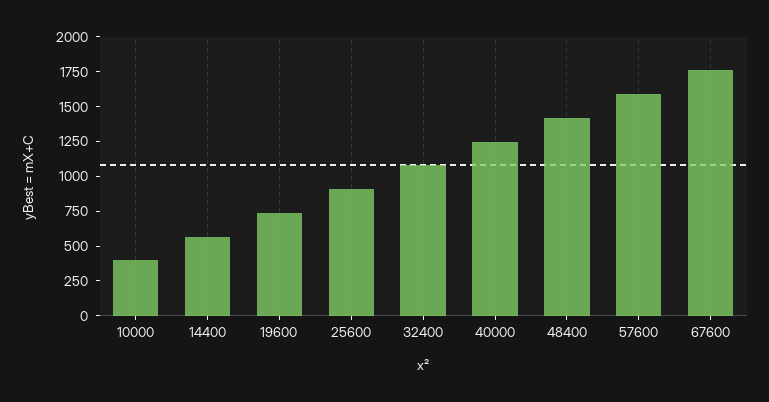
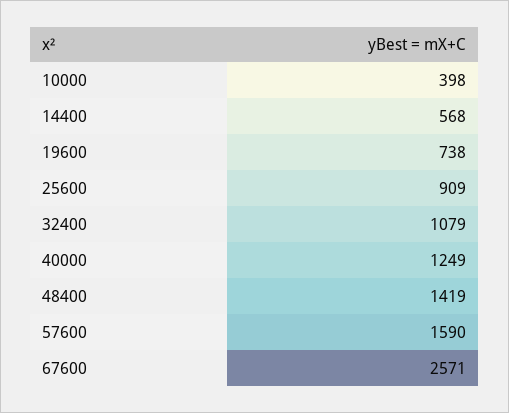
67600: 1750 -> 2571

